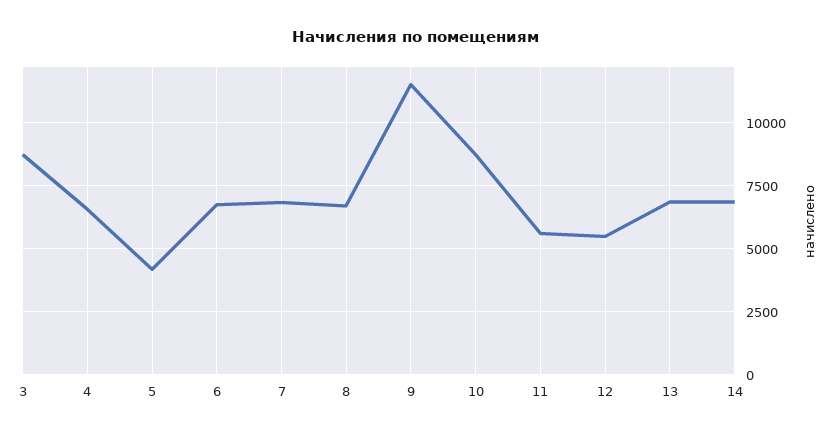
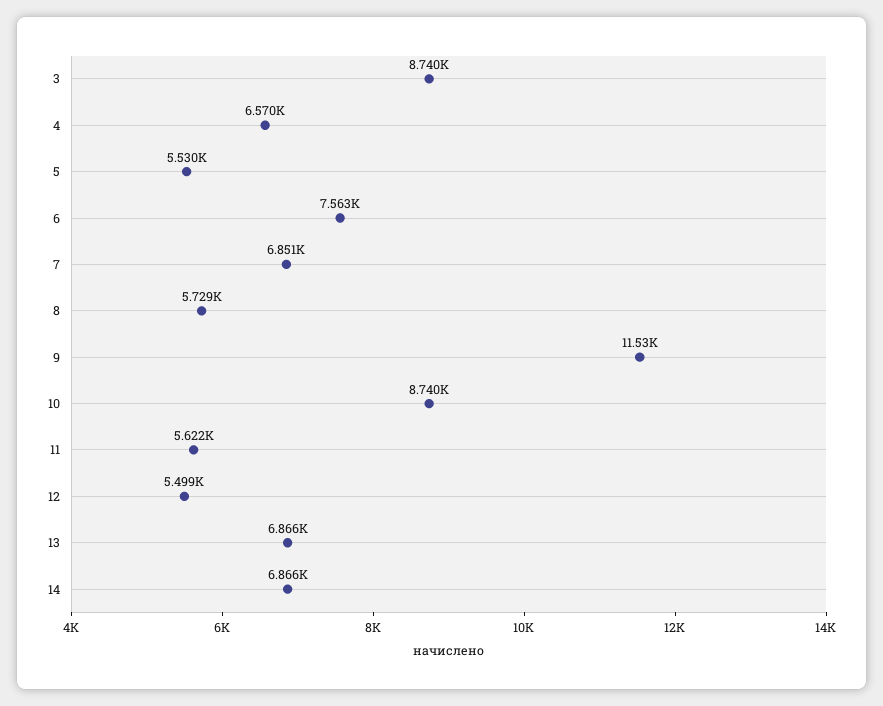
5: 4250 -> 5530
6: 6750 -> 7563
8: 6750 -> 5729

